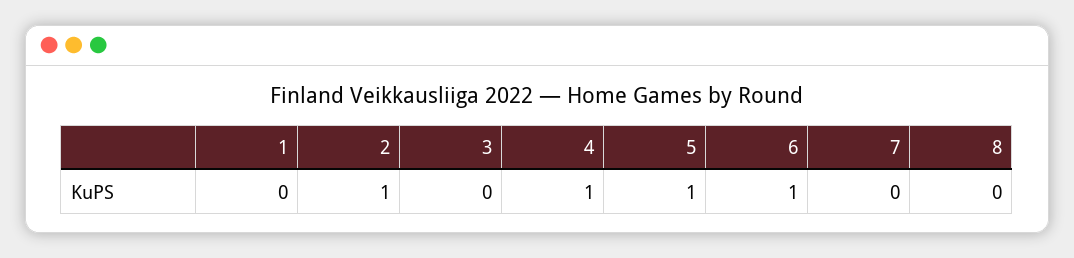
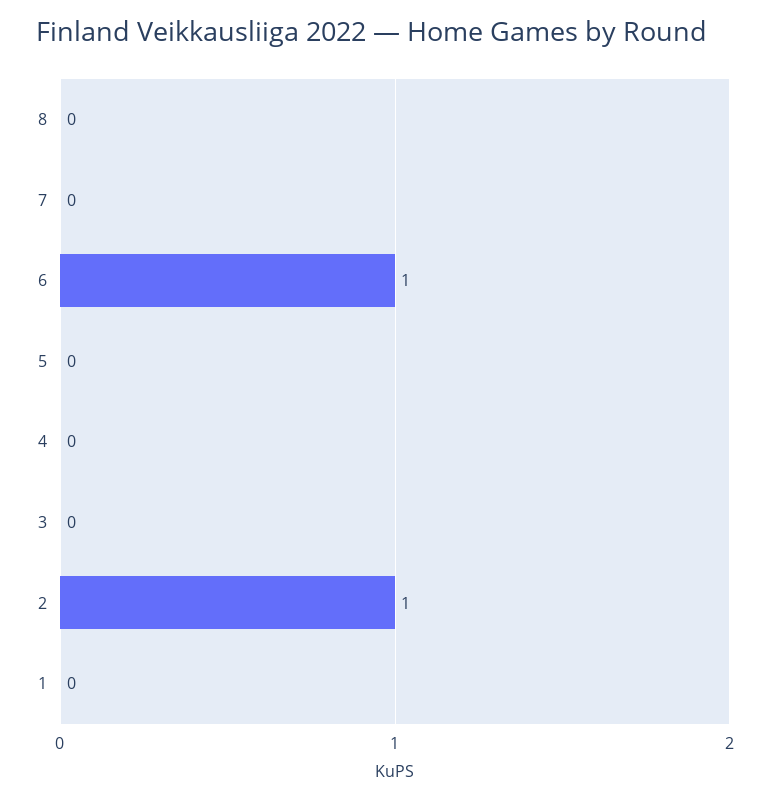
4: 1 -> 0
5: 1 -> 0

